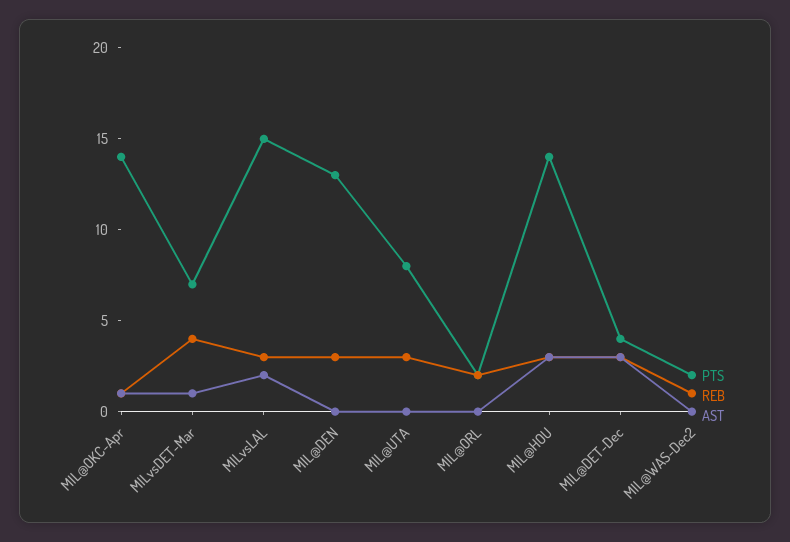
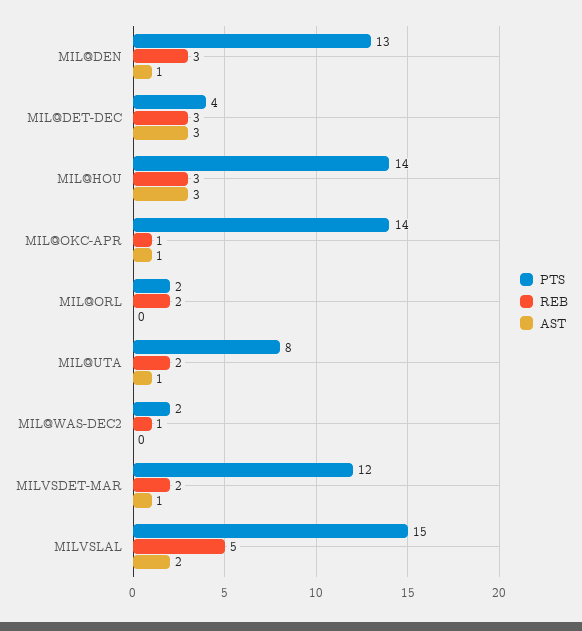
PTS, MILvsDET-Mar: 7 -> 12
REB, MILvsDET-Mar: 4 -> 2
REB, MILvsLAL: 3 -> 5
AST, MIL@DEN: 0 -> 1
REB, MIL@UTA: 3 -> 2
AST, MIL@UTA: 0 -> 1

